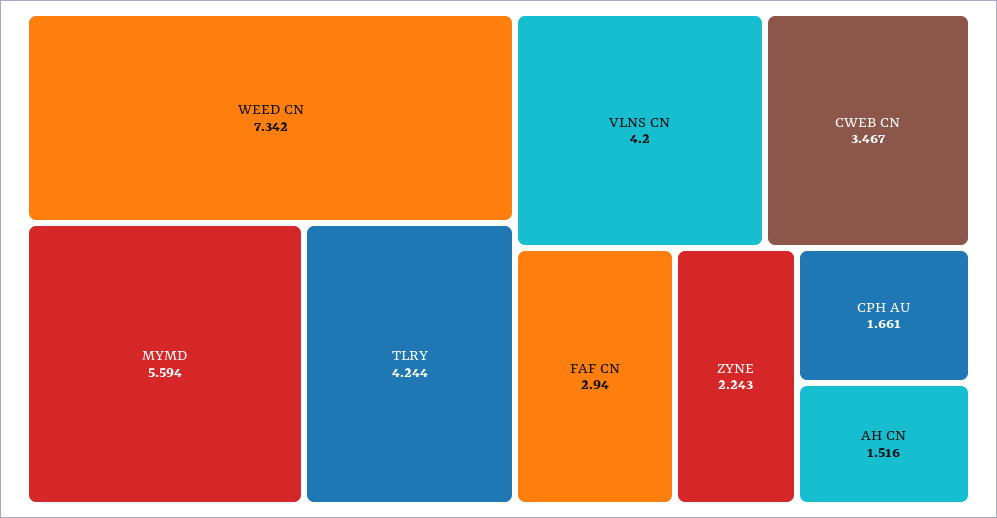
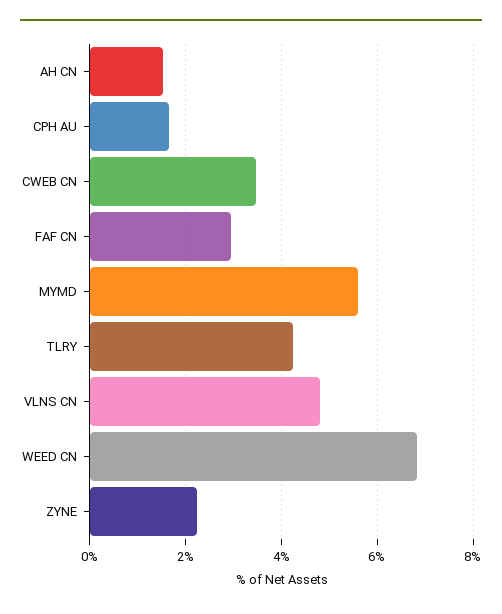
WEED CN: 7.342 -> 6.8
VLNS CN: 4.2 -> 4.8

